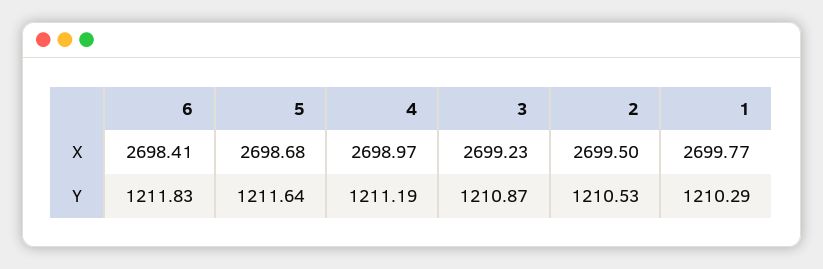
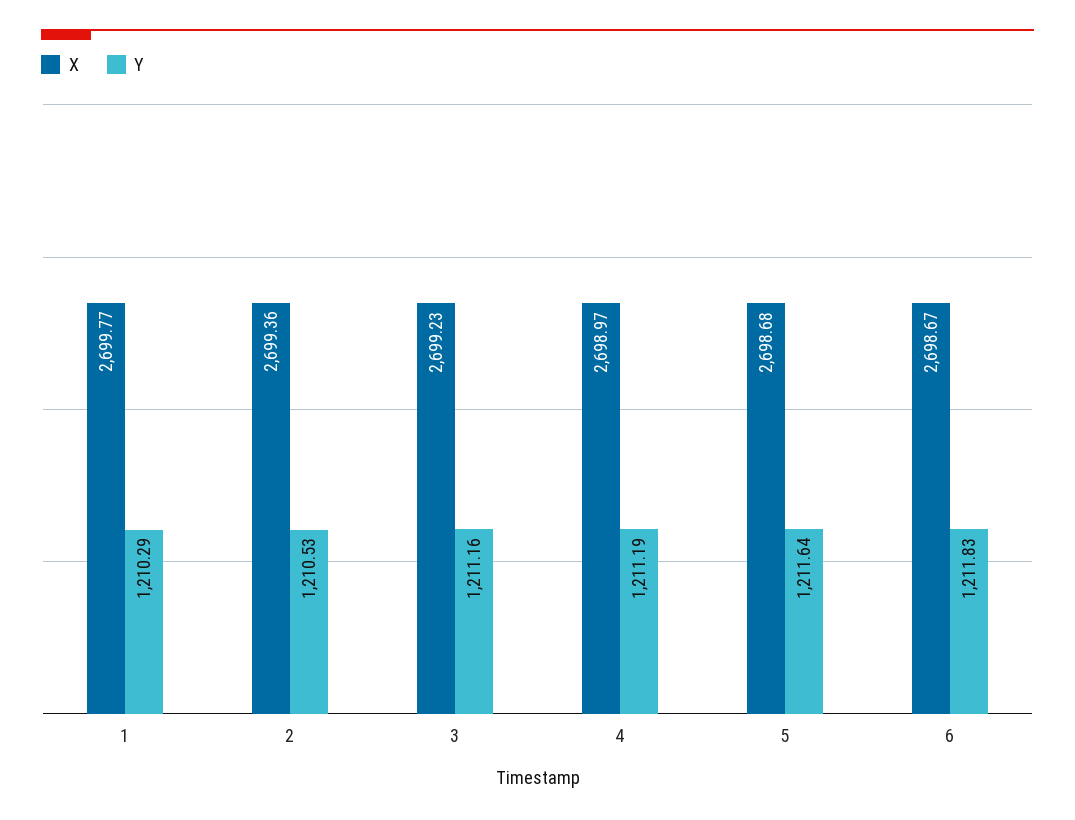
X, 6: 2698.41 -> 2698.67
X, 2: 2699.5 -> 2699.36
Y, 3: 1210.87 -> 1211.16

